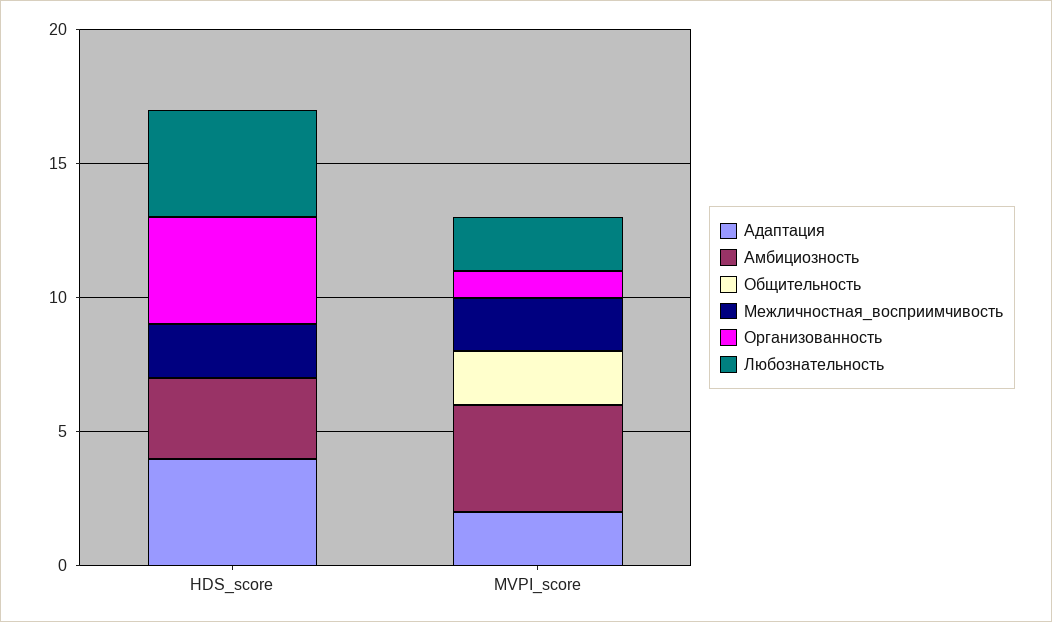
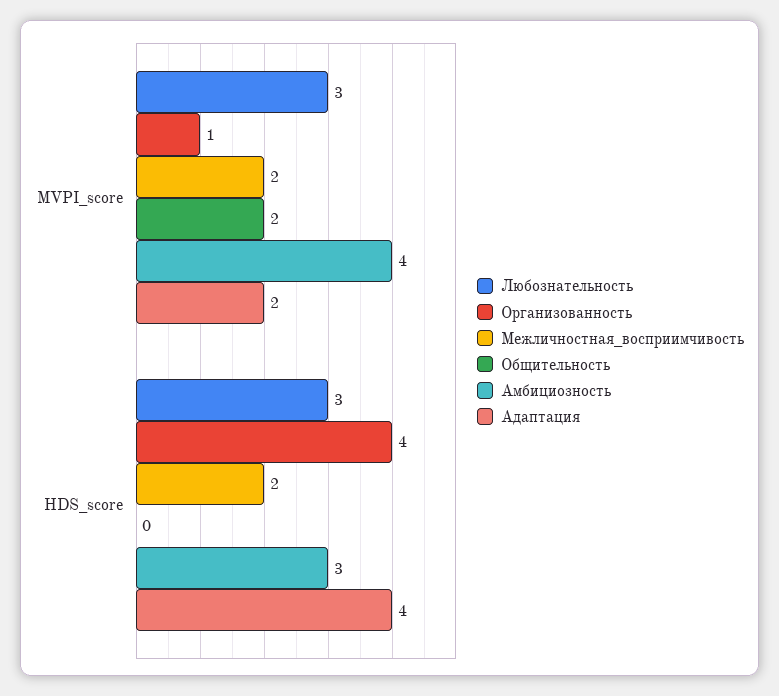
Любознательность, HDS_score: 4 -> 3
Любознательность, MVPI_score: 2 -> 3

